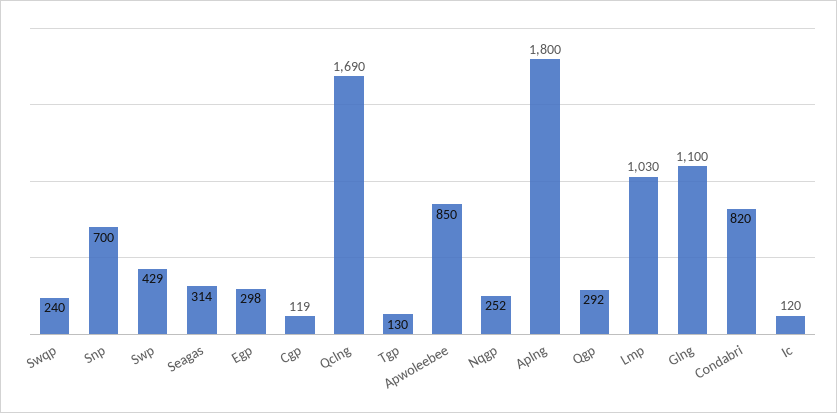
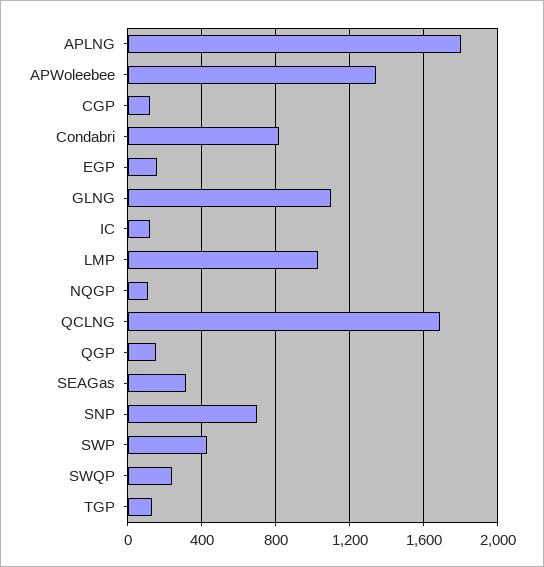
Egp: 298 -> 150
Apwoleebee: 850 -> 1350
Nqgp: 252 -> 100
Qgp: 292 -> 150

